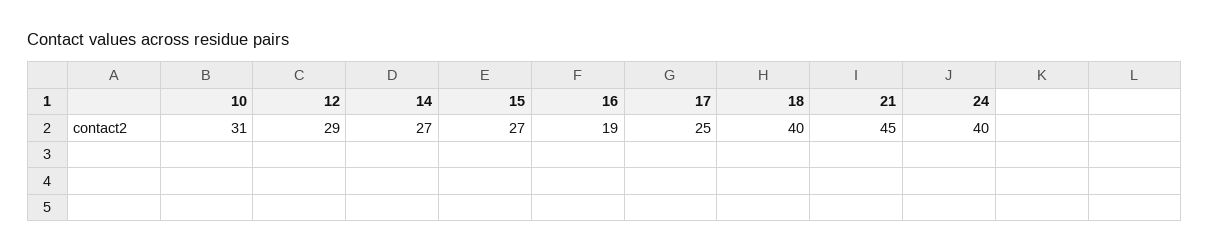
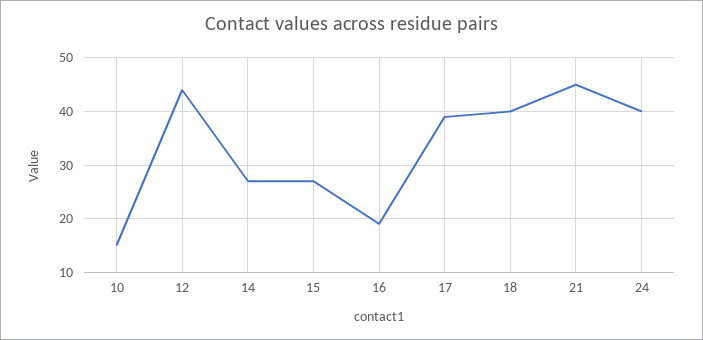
10: 31 -> 15
12: 29 -> 45
17: 25 -> 40

